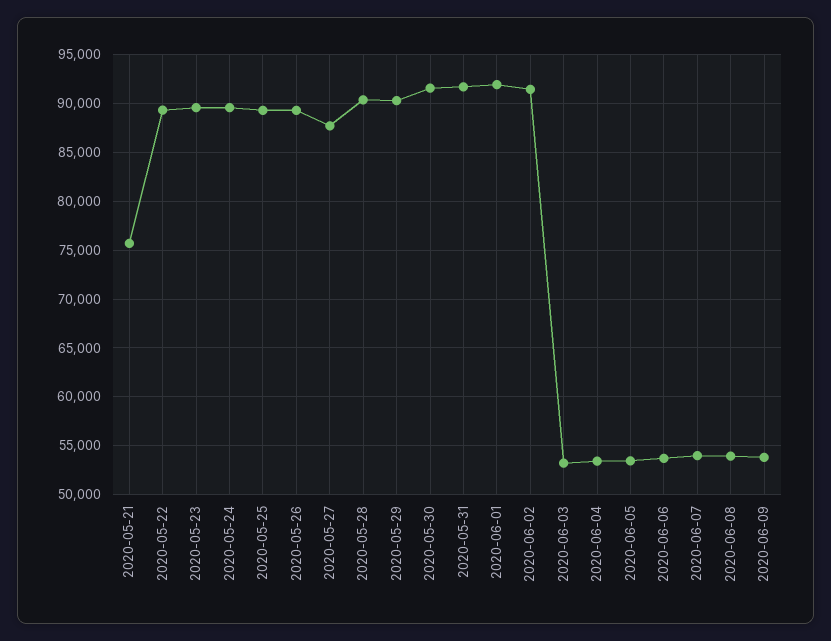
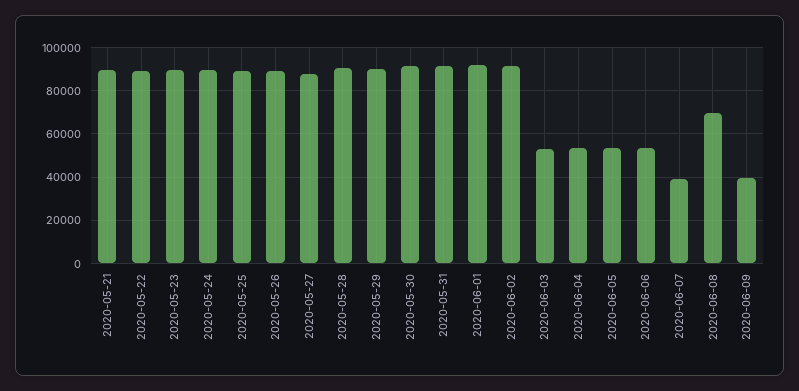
2020-05-21: 76000 -> 90000
2020-06-07: 54000 -> 40000
2020-06-08: 54000 -> 70000
2020-06-09: 54000 -> 40000

